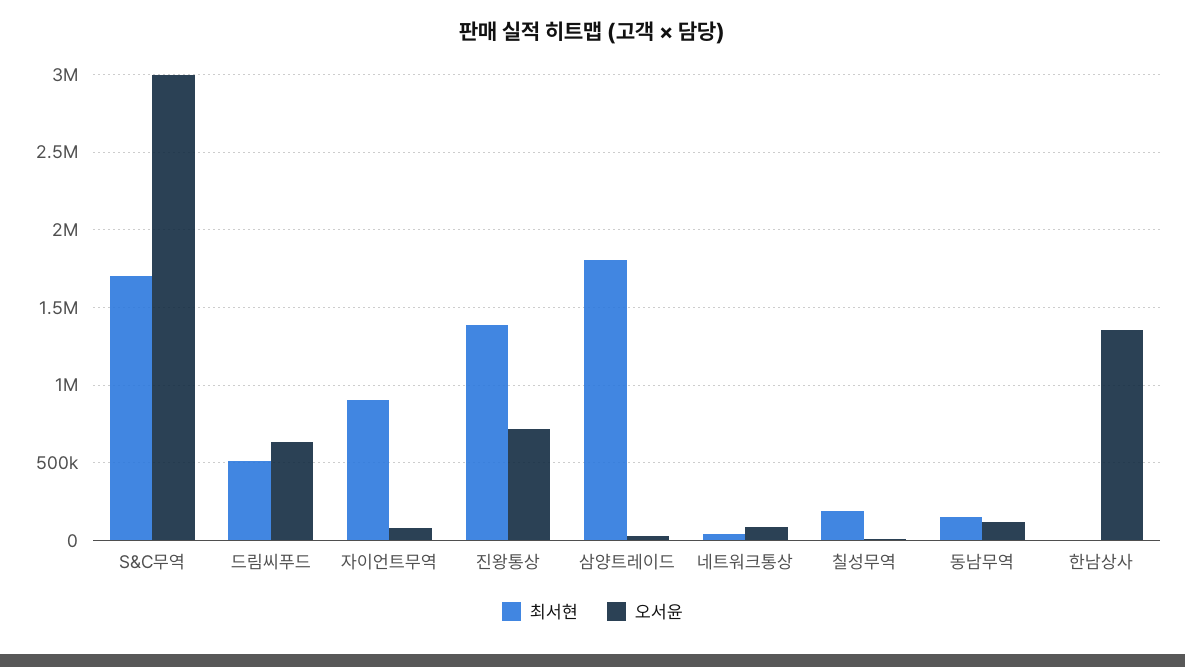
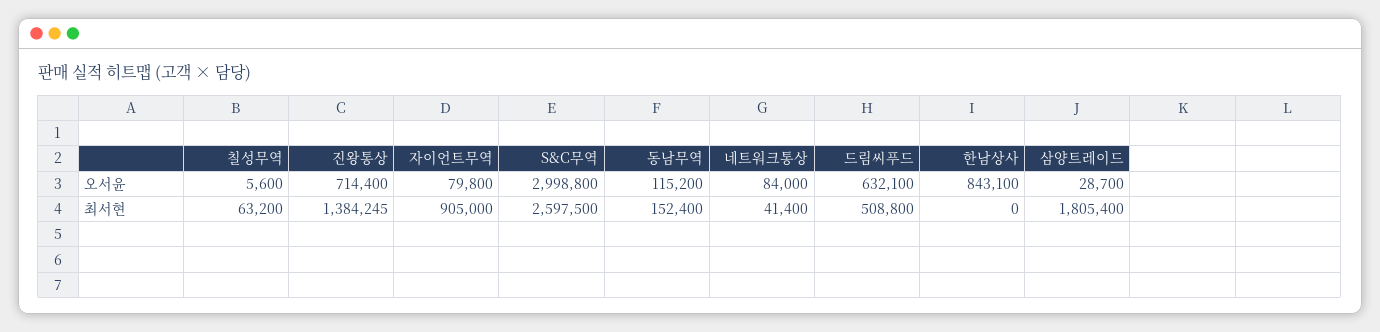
최서현, S&C무역: 1700000 -> 2597500
최서현, 칠성무역: 200000 -> 63200
오서윤, 한남상사: 1350000 -> 843100

